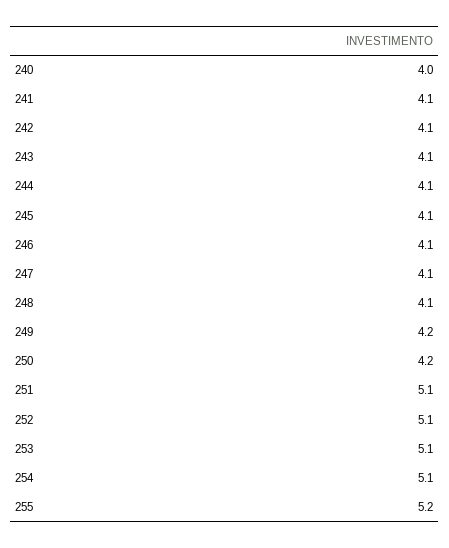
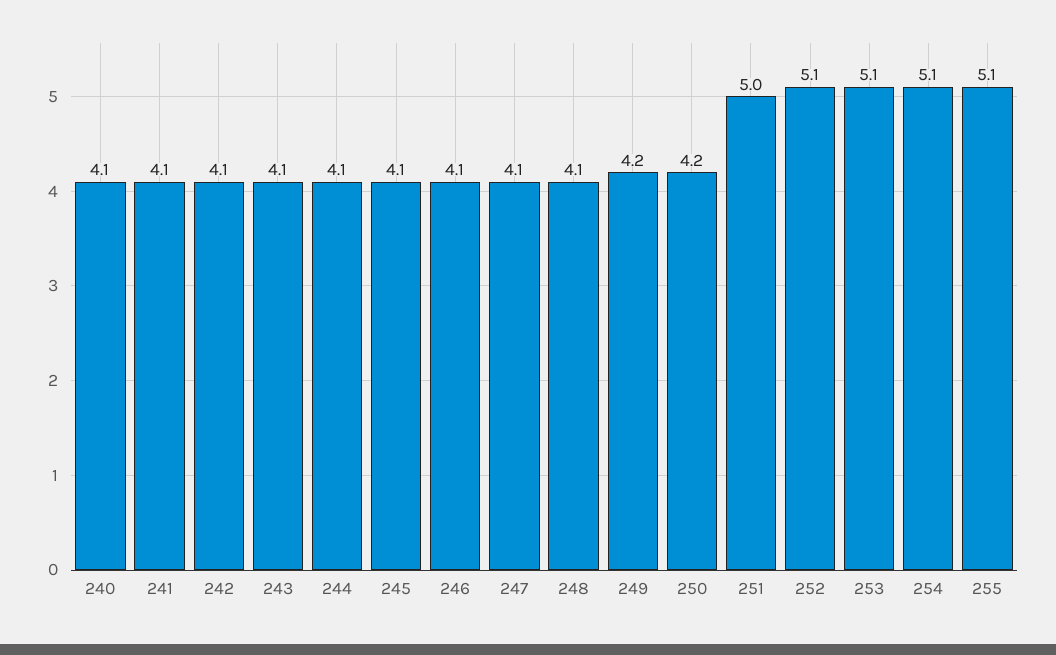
240: 4 -> 4.1
251: 5.1 -> 5
255: 5.2 -> 5.1

